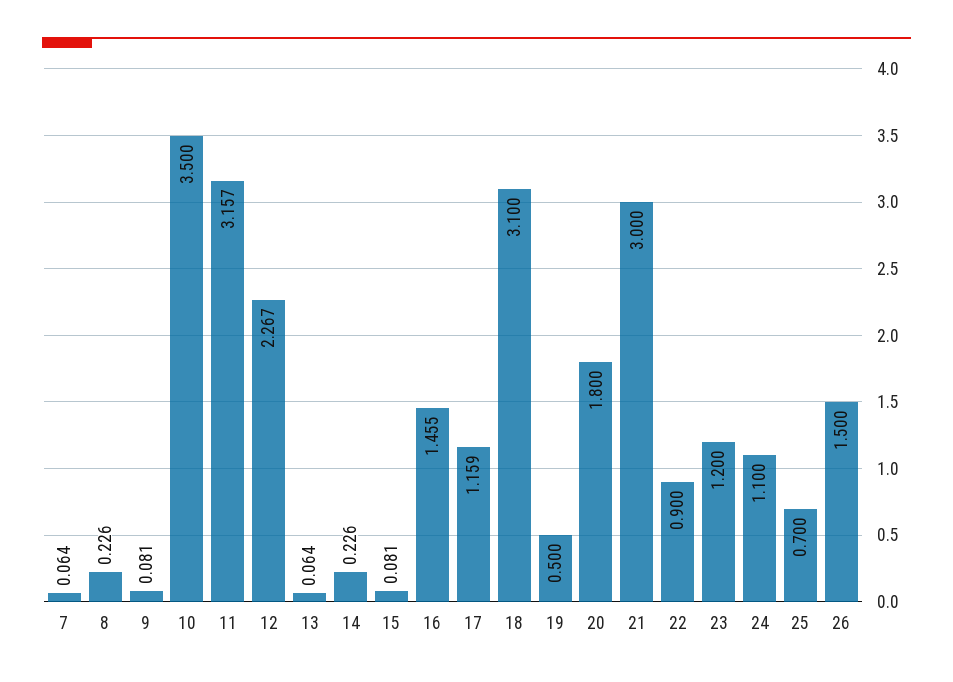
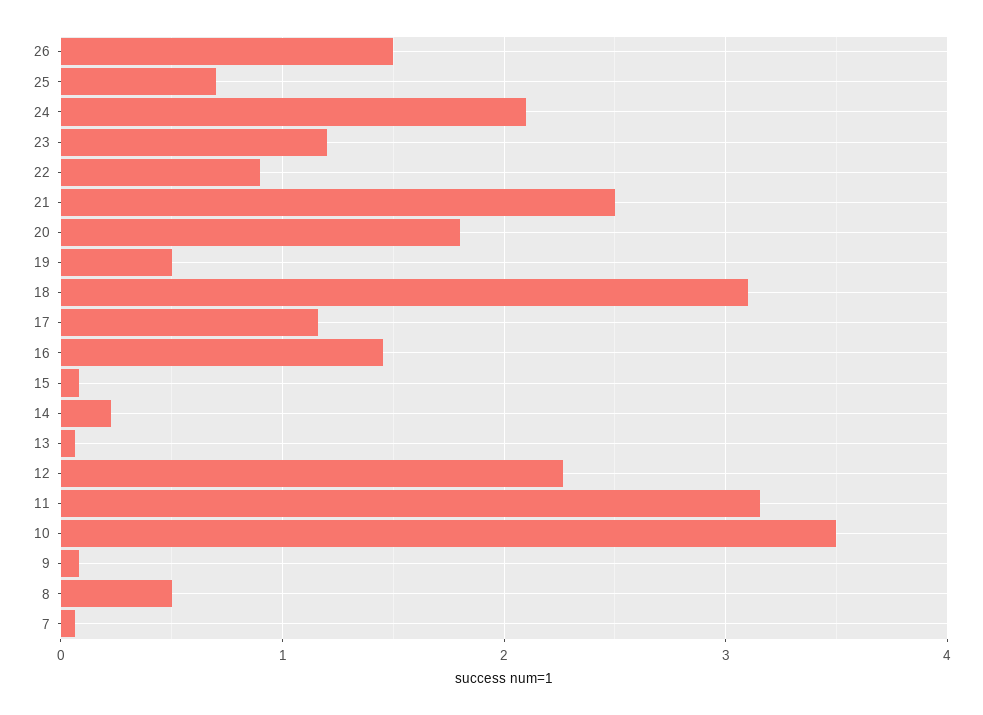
8: 0.226 -> 0.5
21: 3 -> 2.5
24: 1.1 -> 2.1

